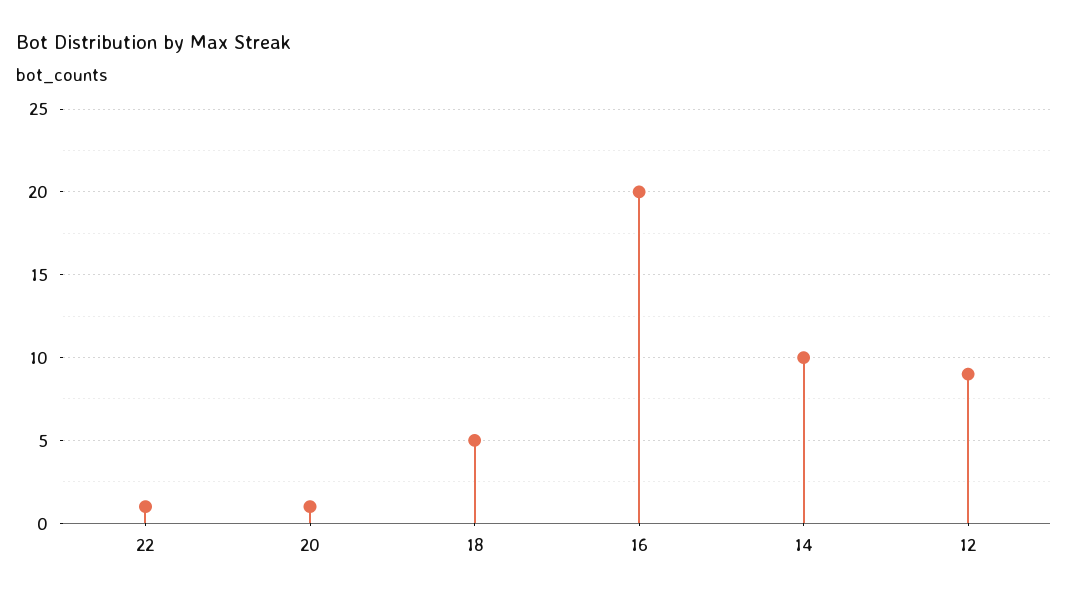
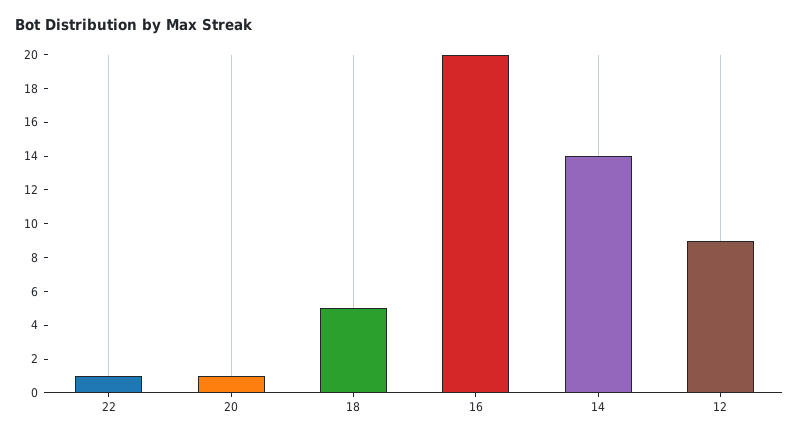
14: 10 -> 14

